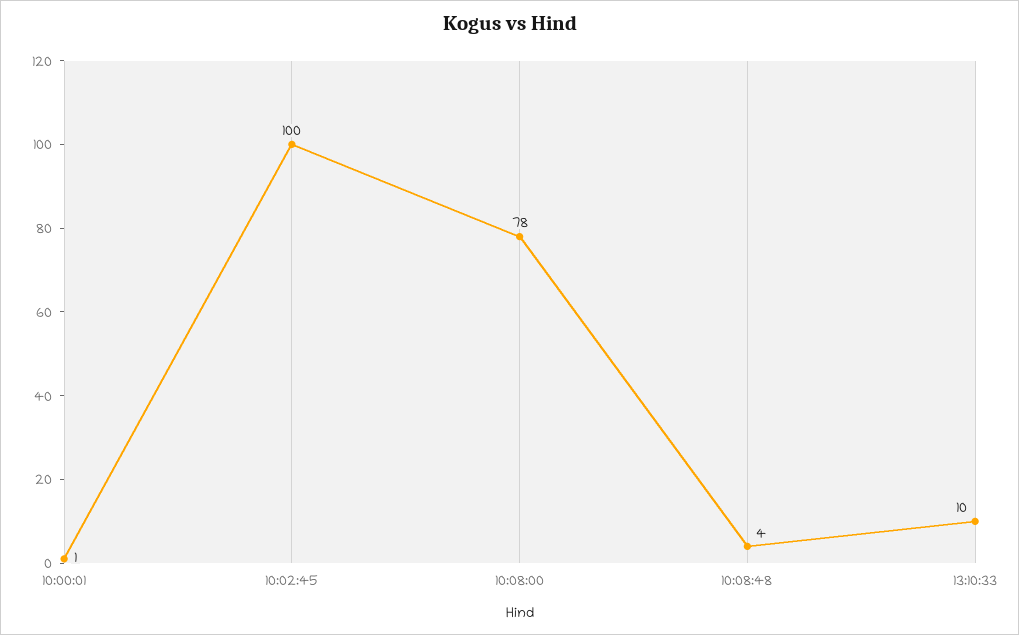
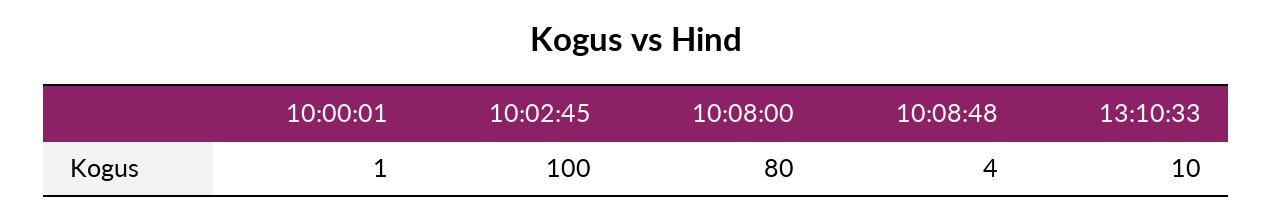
10:08:00: 78 -> 80

